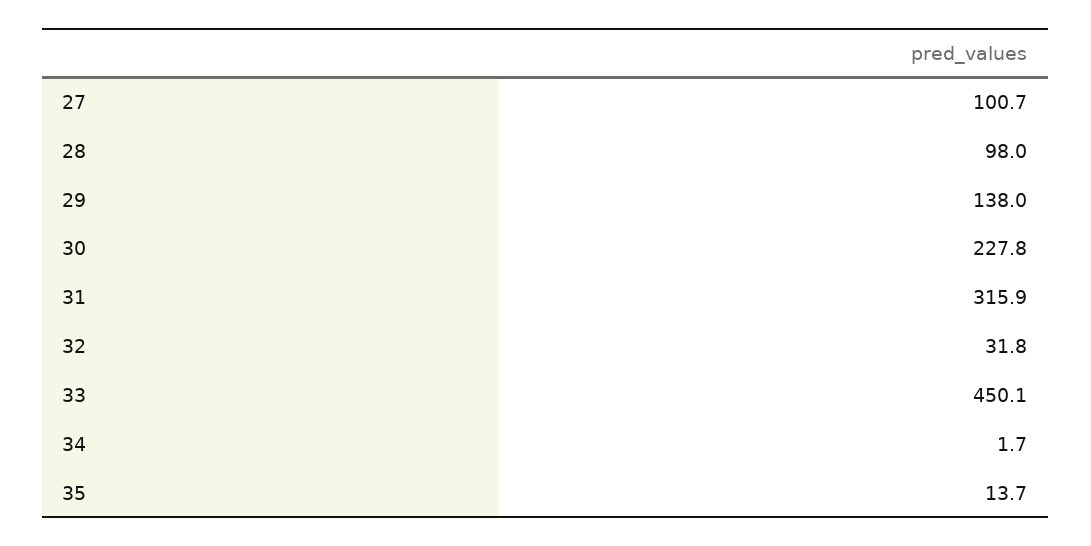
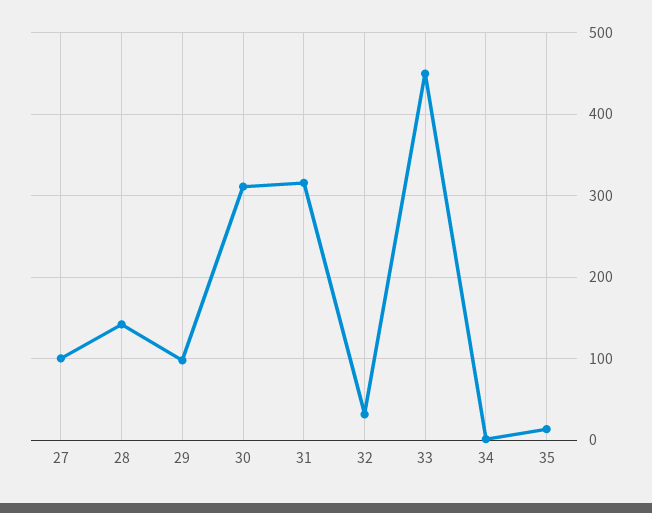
28: 98 -> 140
29: 138 -> 100
30: 227.8 -> 310

